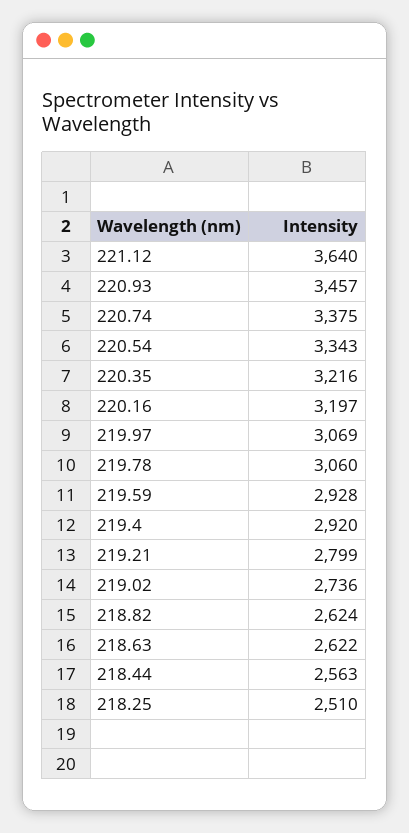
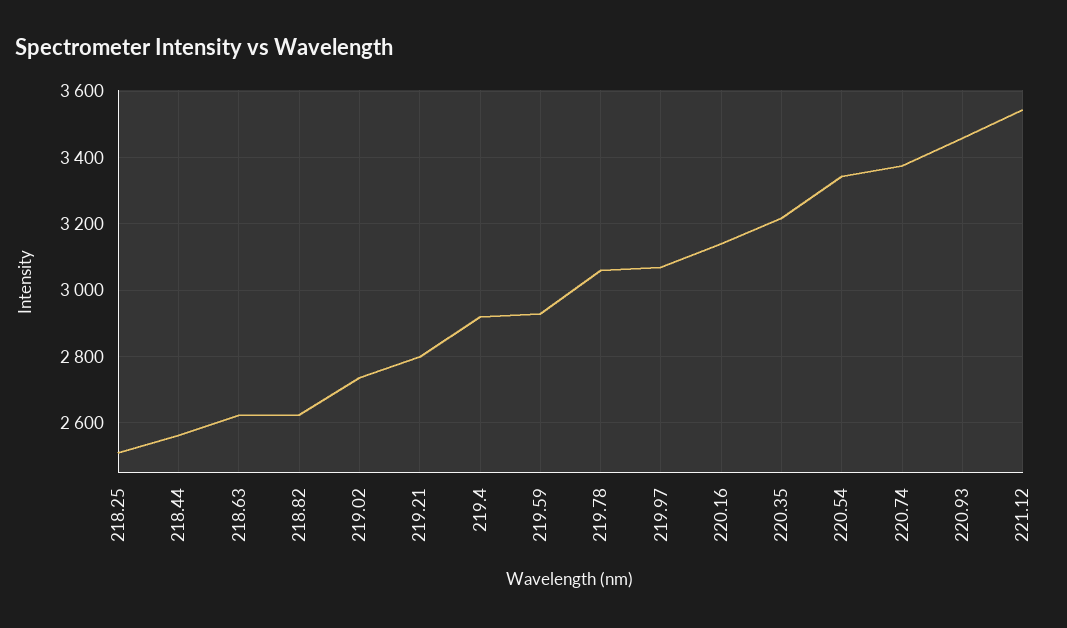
221.12: 3640 -> 3540
220.16: 3197 -> 3140

